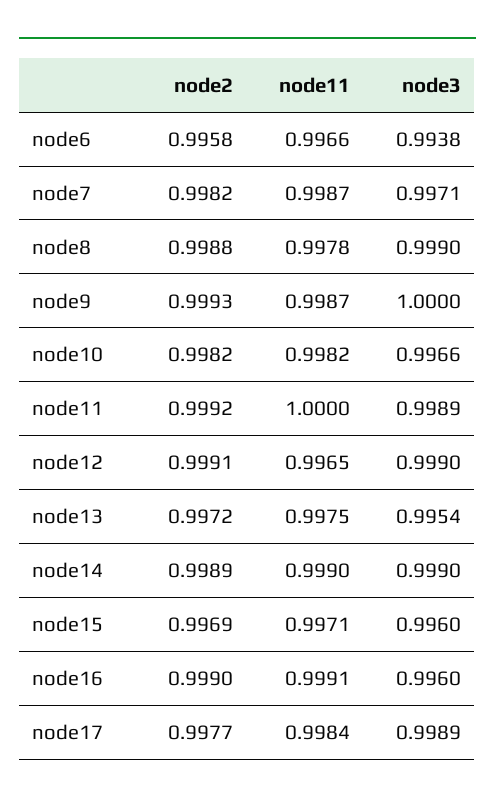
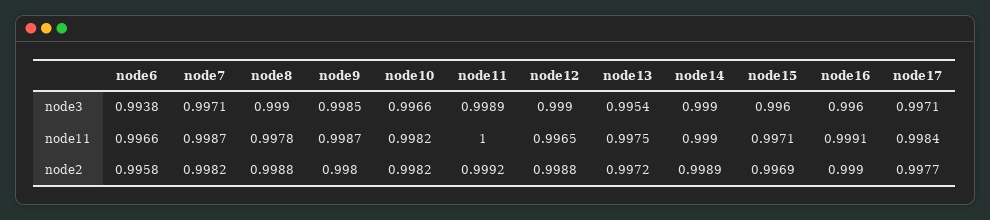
node2, node9: 0.9993 -> 0.998
node3, node9: 1 -> 0.9985
node2, node12: 0.9991 -> 0.9988
node3, node17: 0.9989 -> 0.9971

